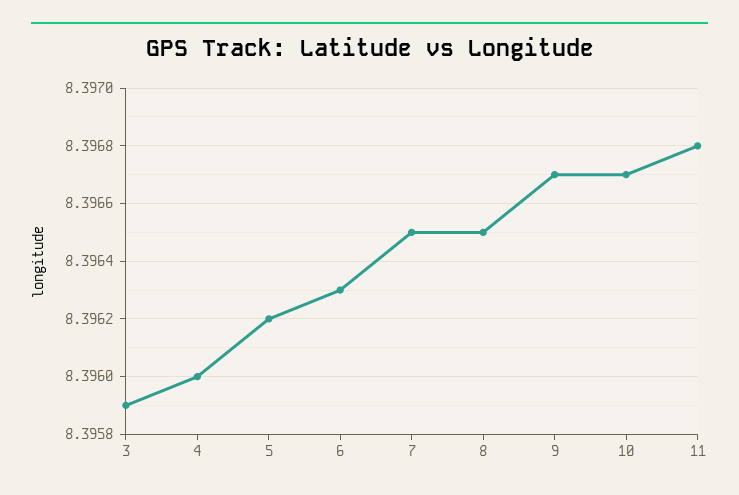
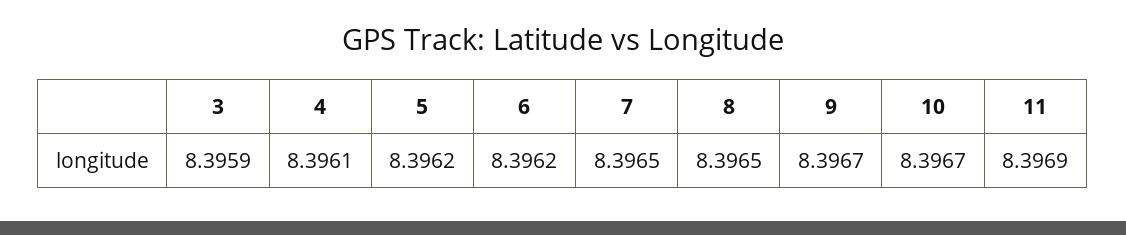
4: 8.396 -> 8.3961
6: 8.3963 -> 8.3962
11: 8.3968 -> 8.3969

